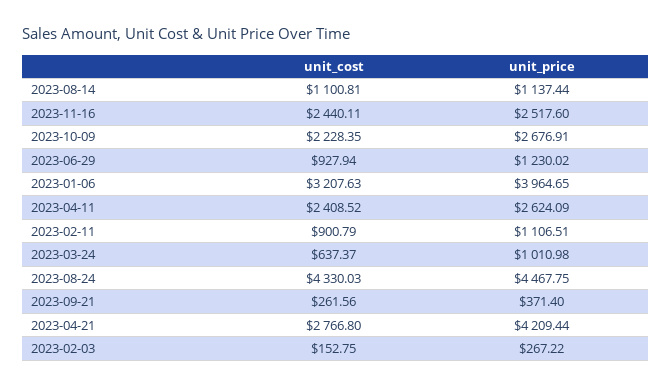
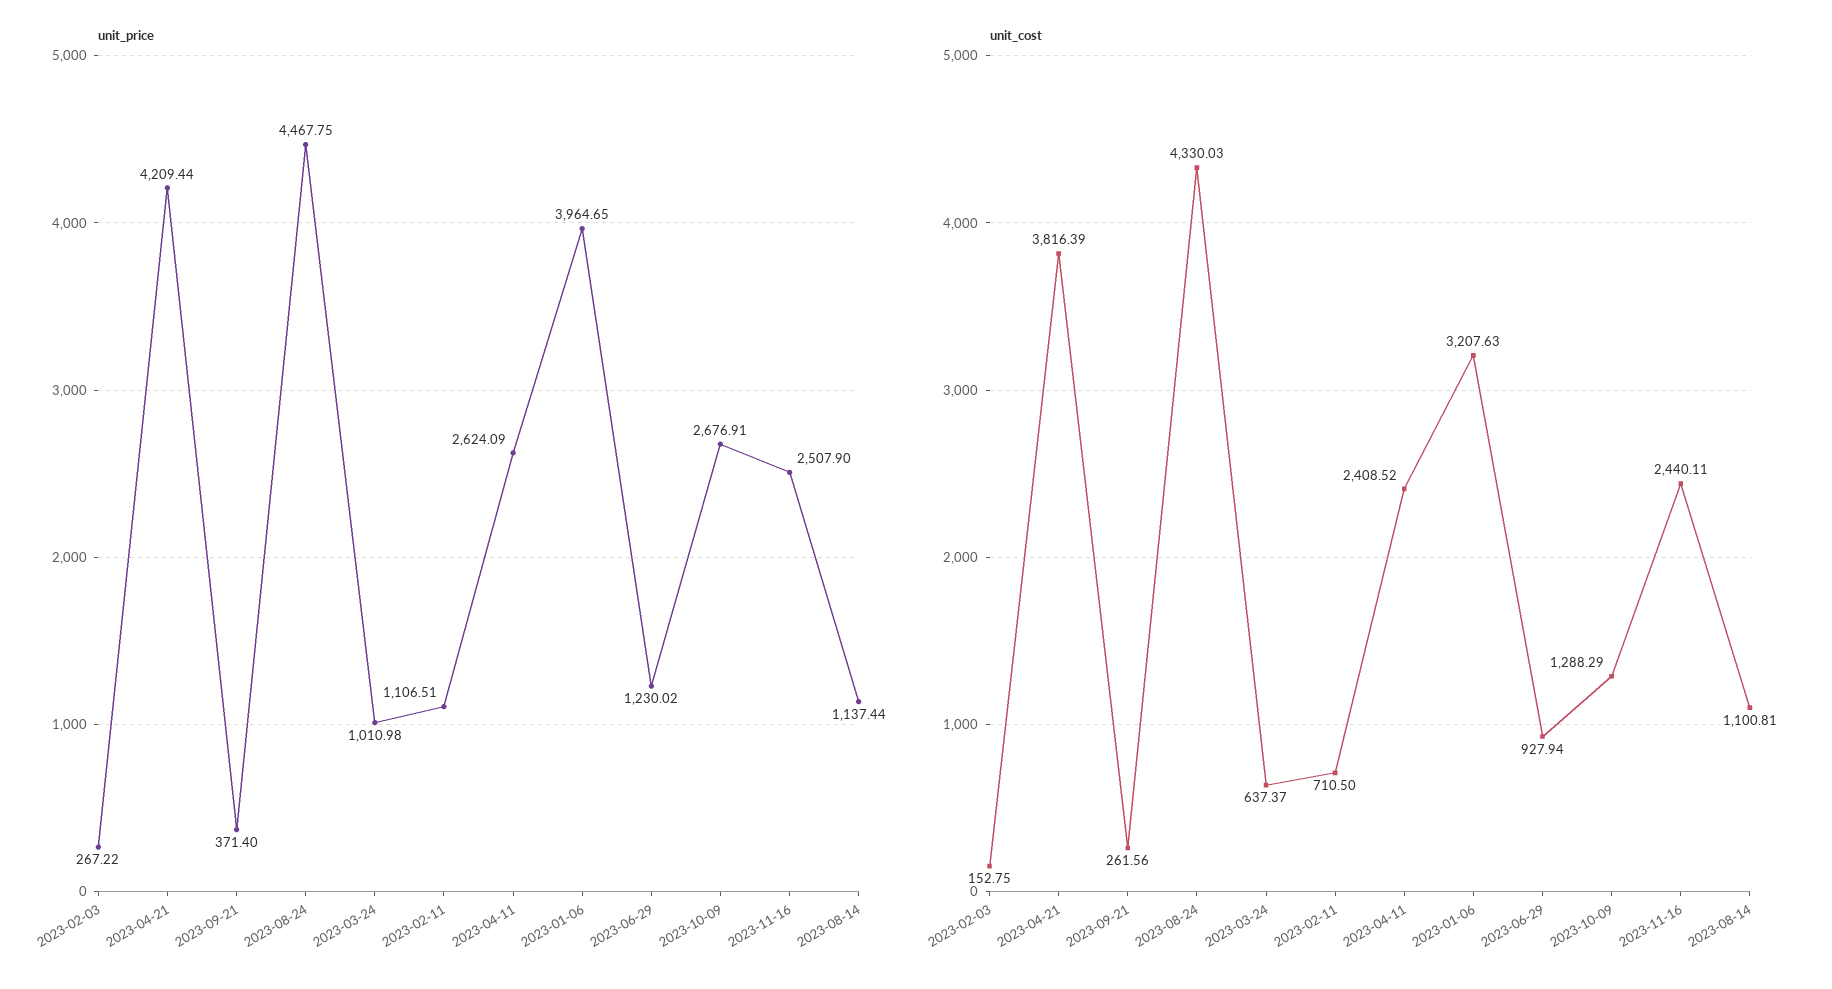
unit_price, 2023-11-16: 2517.6 -> 2507.9
unit_cost, 2023-10-09: 2228.35 -> 1288.29
unit_cost, 2023-02-11: 900.79 -> 710.5
unit_cost, 2023-04-21: 2766.8 -> 3816.39

